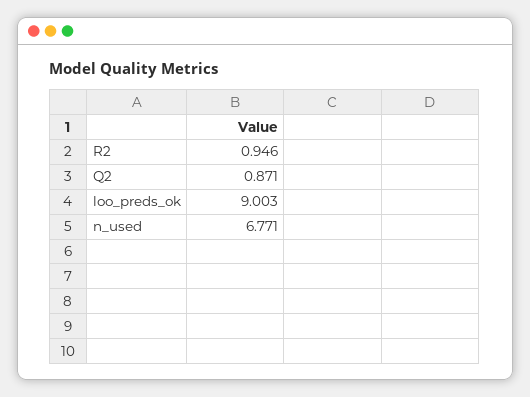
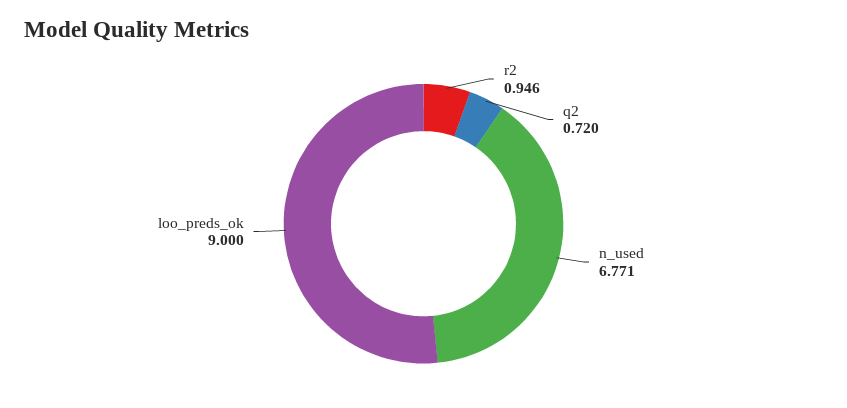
Q2: 0.871 -> 0.72
loo_preds_ok: 9.003 -> 9

